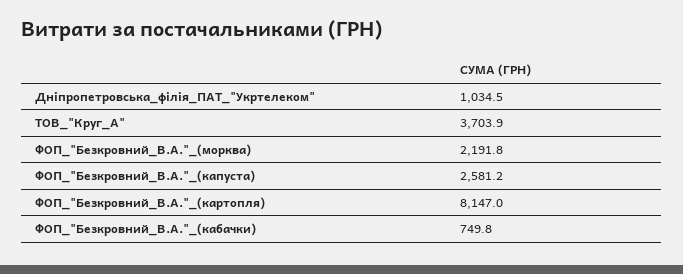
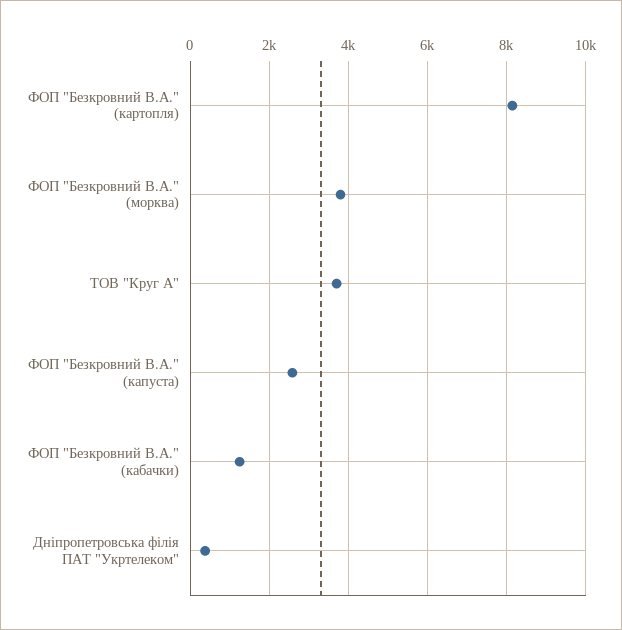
Дніпропетровська_філія_ПАТ_"Укртелеком": 1034.5 -> 400
ФОП_"Безкровний_В.А."_(морква): 2191.8 -> 3800
ФОП_"Безкровний_В.А."_(кабачки): 749.8 -> 1200

